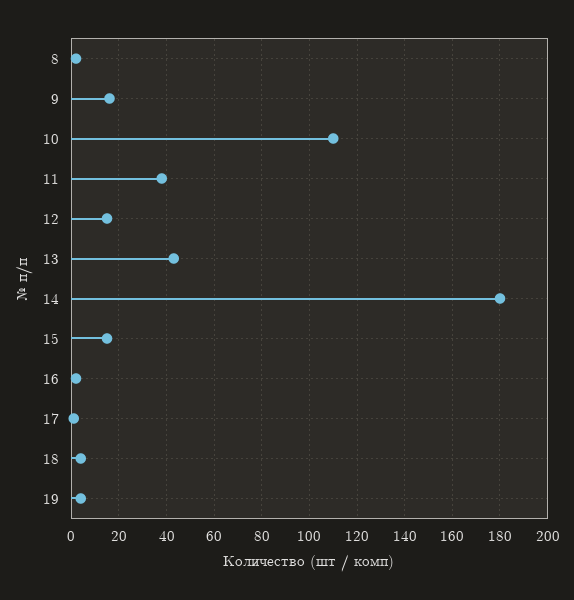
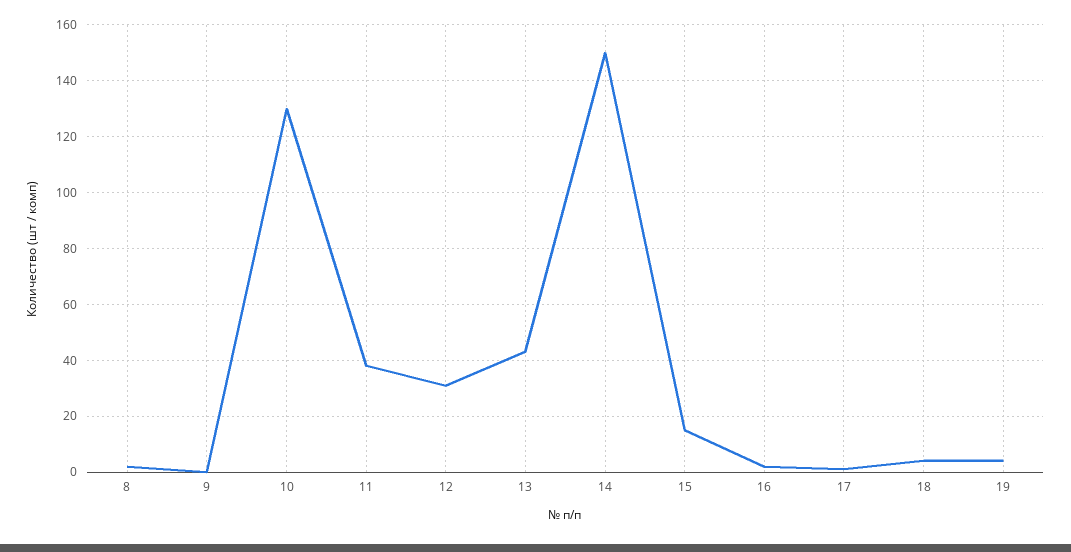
9: 15 -> 0
10: 110 -> 130
12: 15 -> 30
14: 180 -> 150

